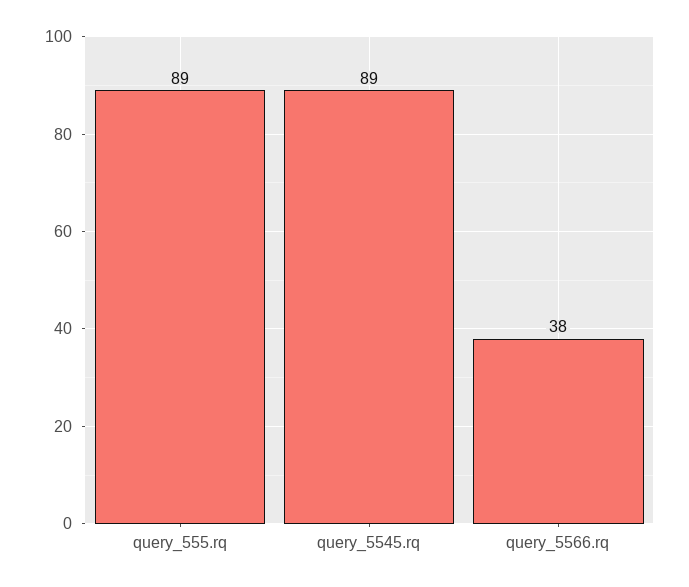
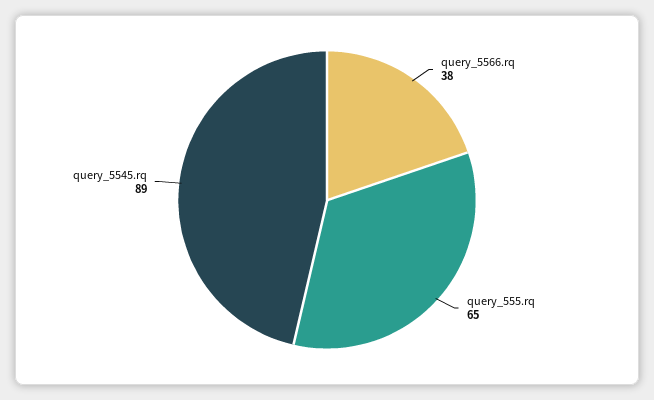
query_555.rq: 89 -> 65

